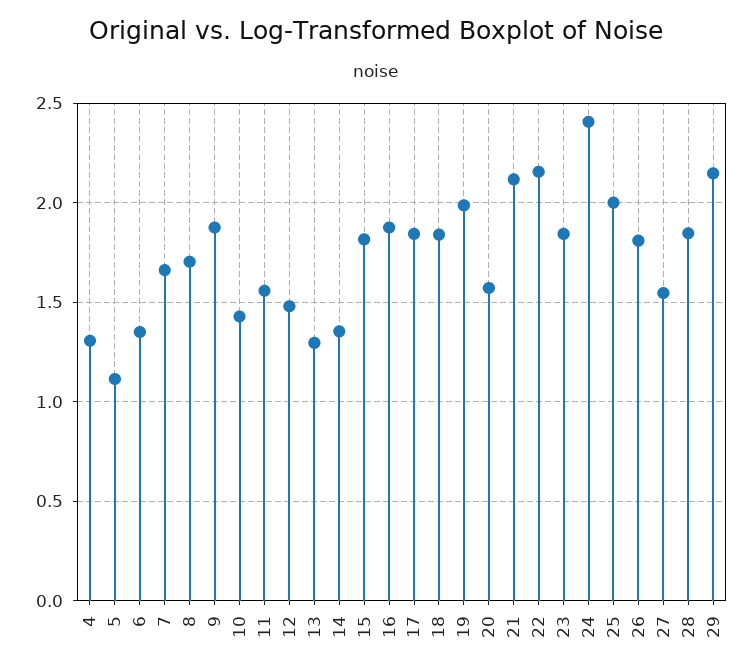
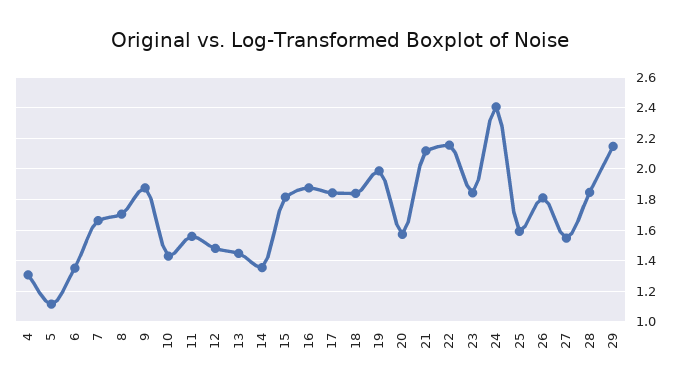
13: 1.3 -> 1.45
25: 2 -> 1.6

